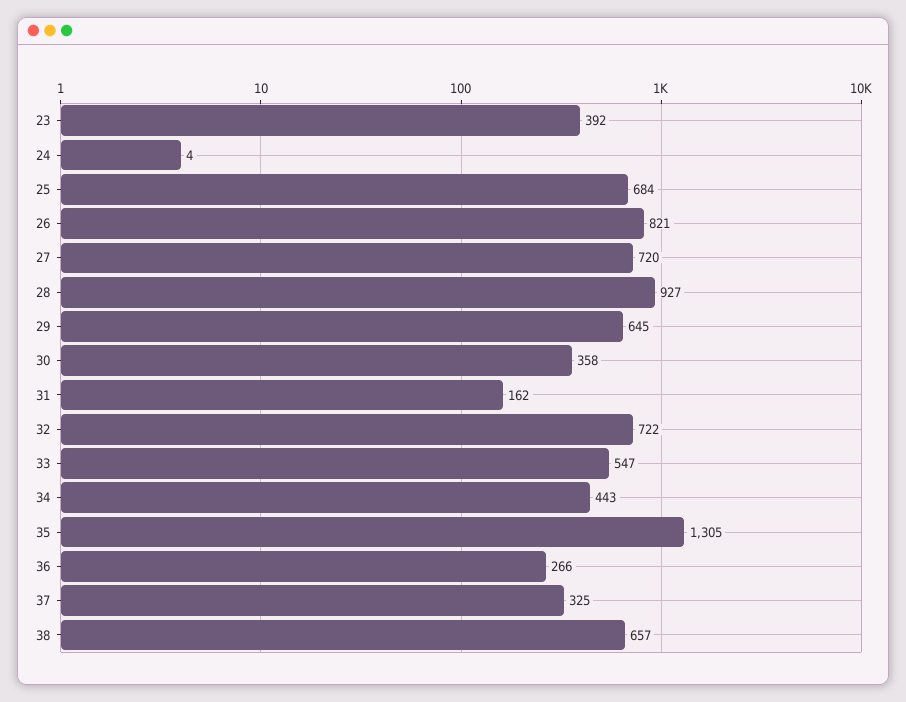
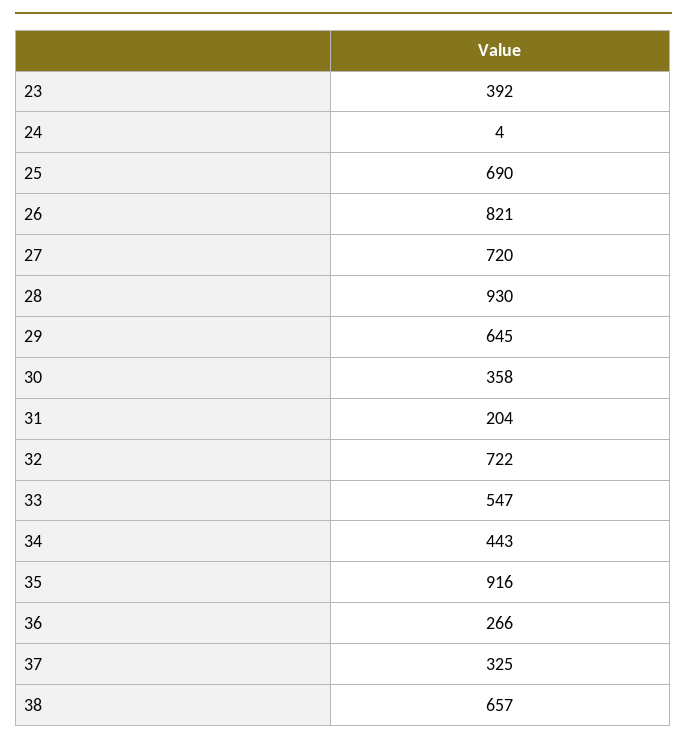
25: 684 -> 690
28: 927 -> 930
31: 162 -> 204
35: 1305 -> 916

